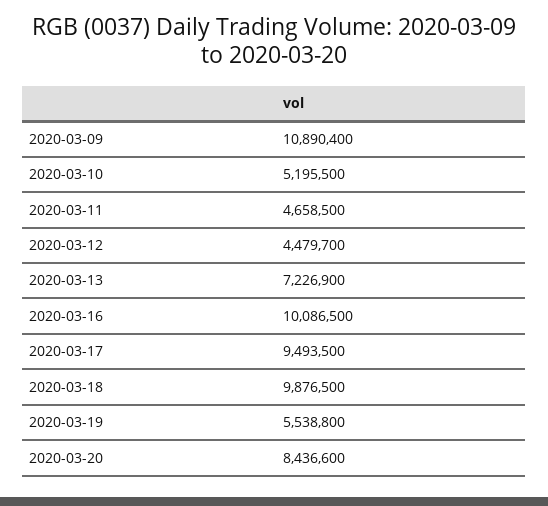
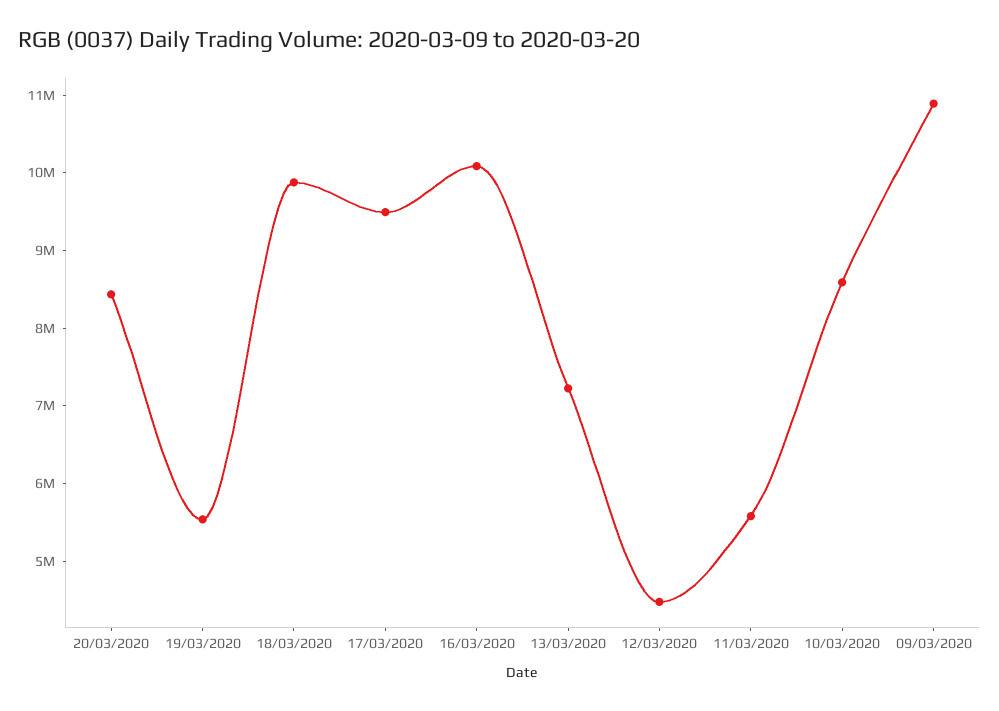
2020-03-10: 5195500 -> 8600000
2020-03-11: 4658500 -> 5600000

